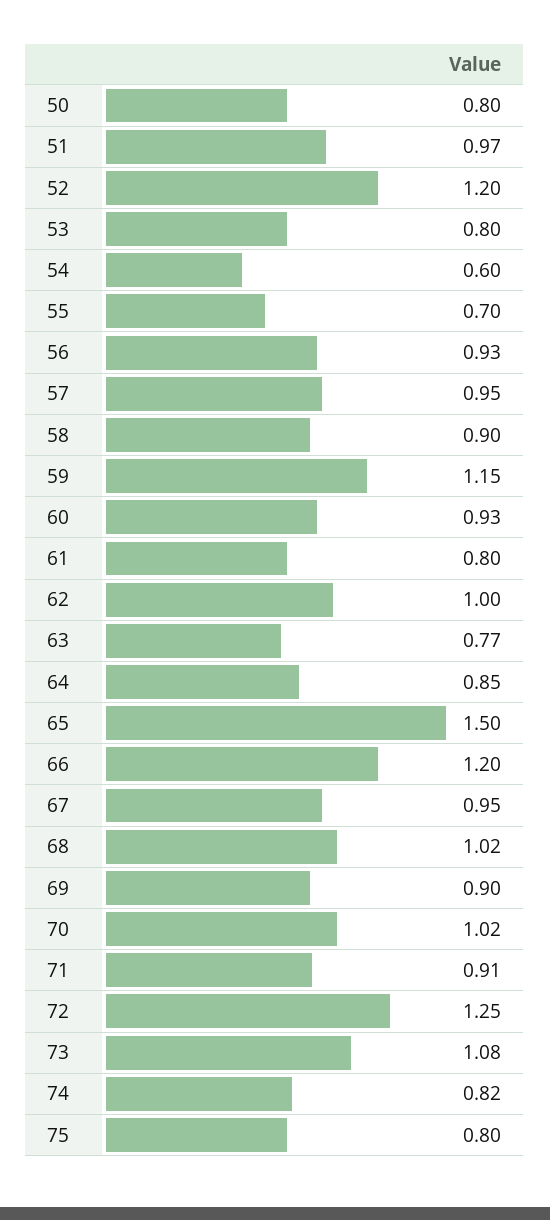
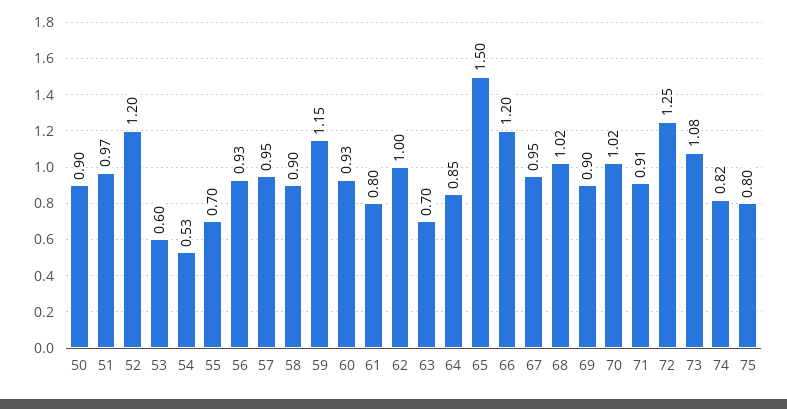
50: 0.8 -> 0.9
53: 0.8 -> 0.6
54: 0.6 -> 0.53
63: 0.77 -> 0.7

